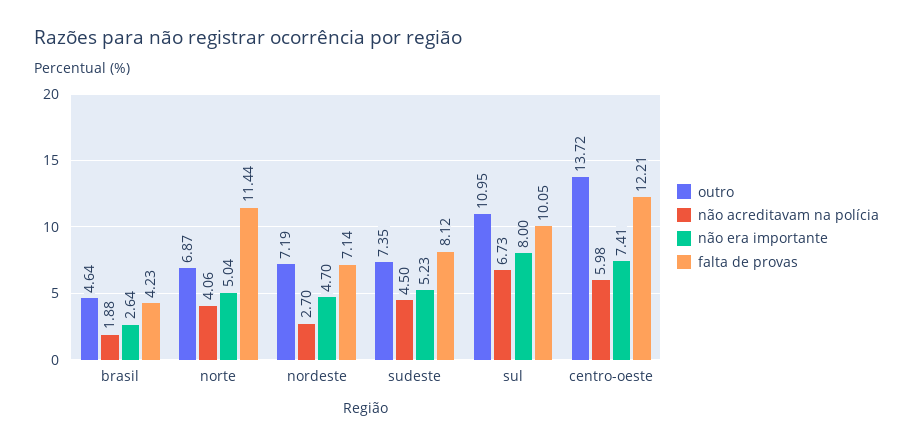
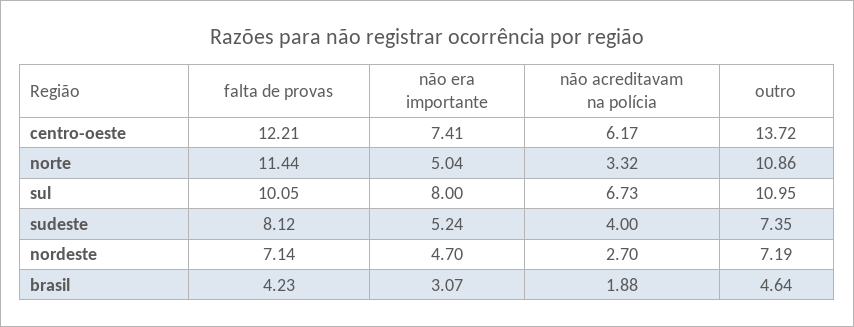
não era importante, brasil: 2.64 -> 3.07
outro, norte: 6.87 -> 10.86
não acreditavam na polícia, norte: 4.06 -> 3.32
não acreditavam na polícia, sudeste: 4.5 -> 4
não era importante, sudeste: 5.23 -> 5.24
não acreditavam na polícia, centro-oeste: 5.98 -> 6.17

